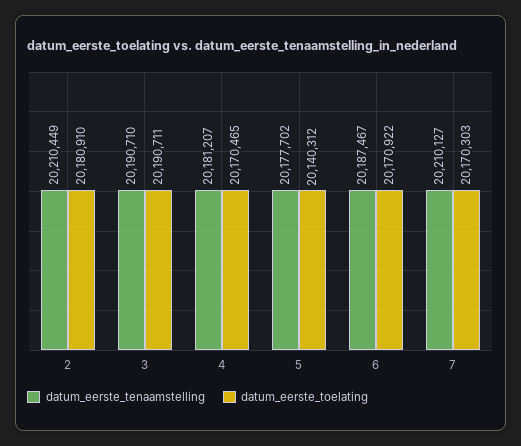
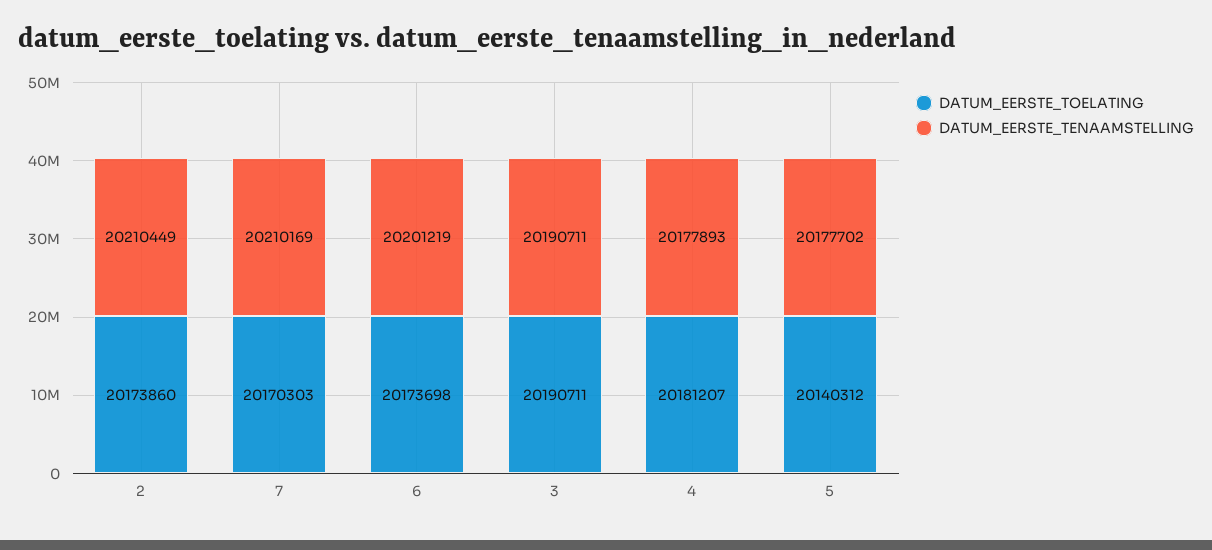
datum_eerste_toelating, 2: 20180910 -> 20173860
datum_eerste_tenaamstelling, 3: 20190710 -> 20190711
datum_eerste_tenaamstelling, 4: 20181207 -> 20177893
datum_eerste_toelating, 4: 20170465 -> 20181207
datum_eerste_tenaamstelling, 6: 20187467 -> 20201219
datum_eerste_toelating, 6: 20170922 -> 20173698
datum_eerste_tenaamstelling, 7: 20210127 -> 20210169

